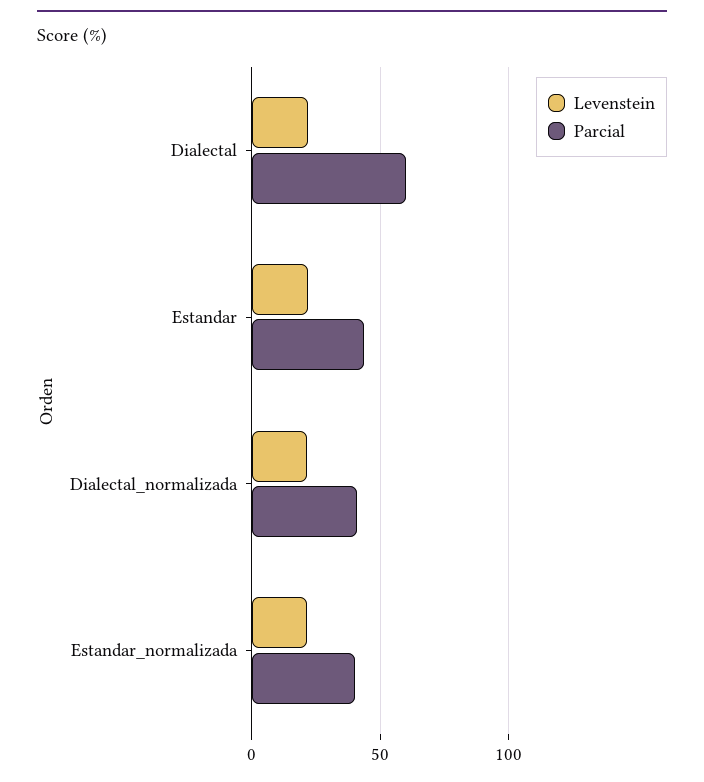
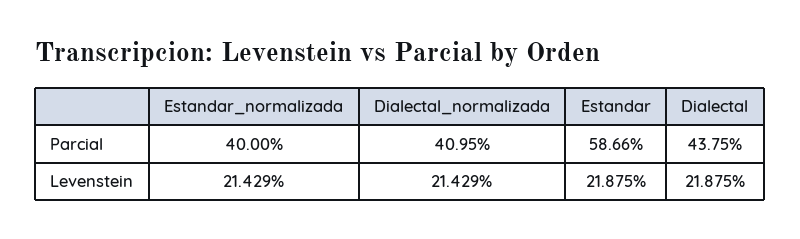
Parcial, Dialectal: 60 -> 43.75
Parcial, Estandar: 45 -> 58.66

